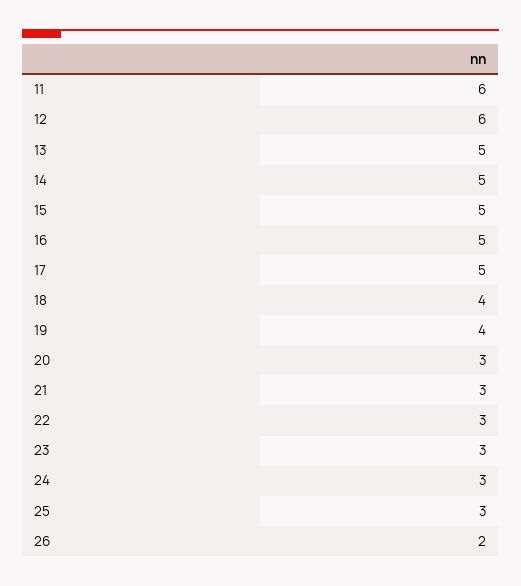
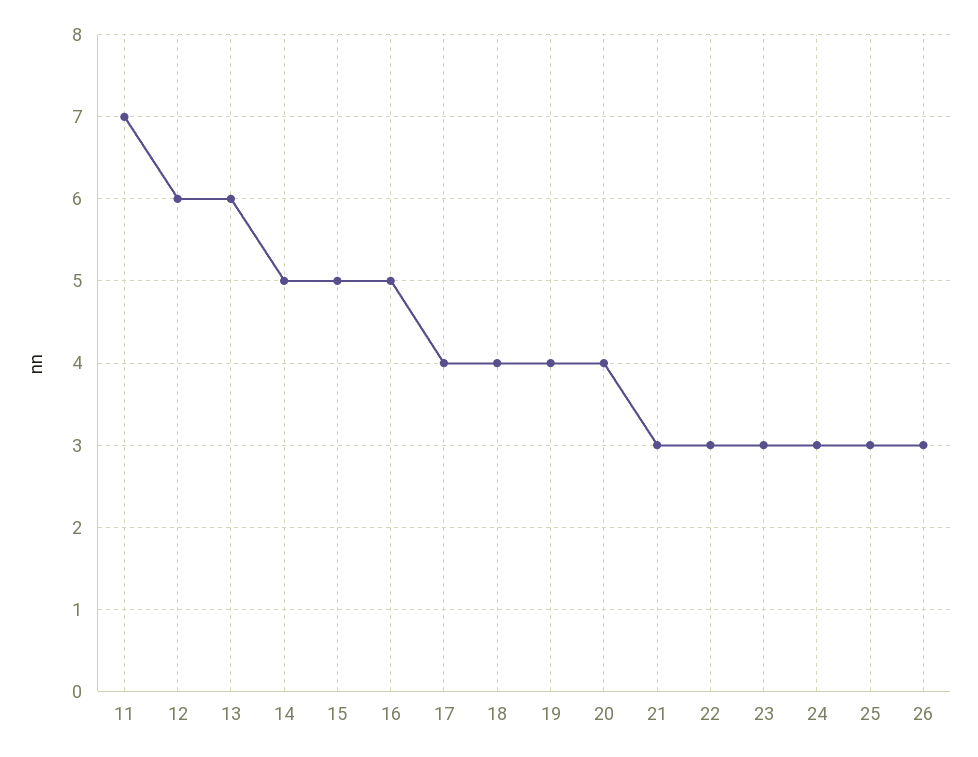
11: 6 -> 7
13: 5 -> 6
17: 5 -> 4
20: 3 -> 4
26: 2 -> 3

